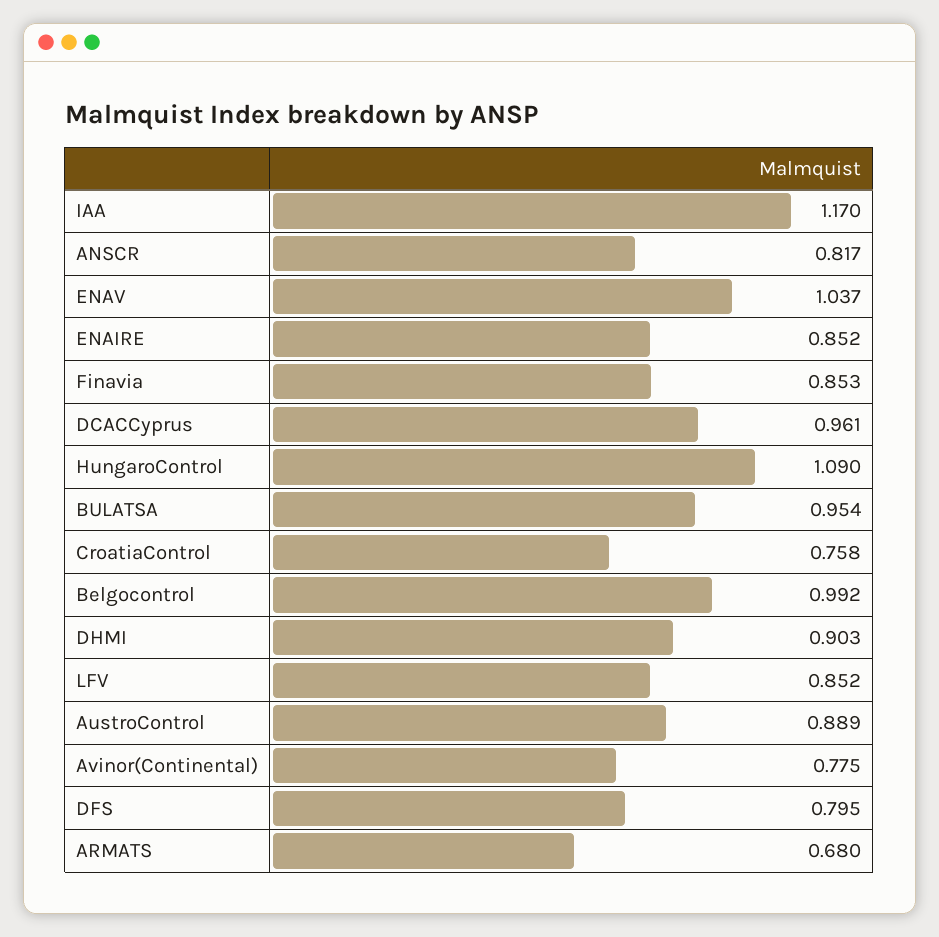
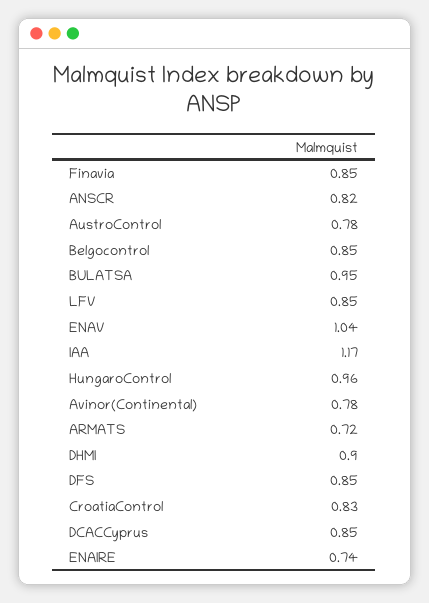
ENAIRE: 0.852 -> 0.74
DCACCyprus: 0.961 -> 0.85
HungaroControl: 1.09 -> 0.96
CroatiaControl: 0.758 -> 0.83
Belgocontrol: 0.992 -> 0.85
AustroControl: 0.889 -> 0.78
DFS: 0.795 -> 0.85
ARMATS: 0.68 -> 0.72

